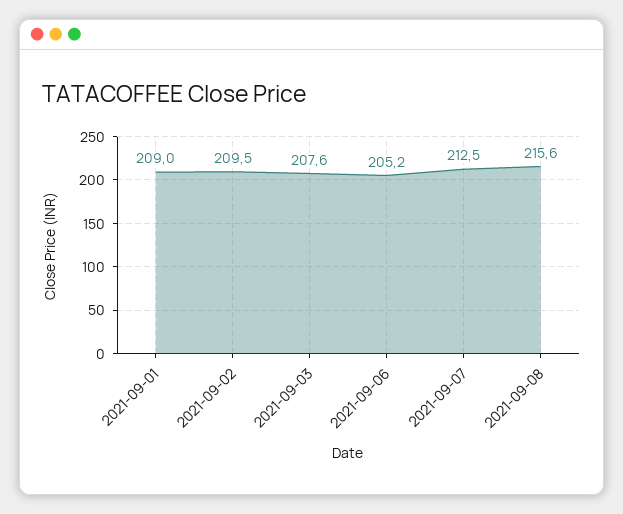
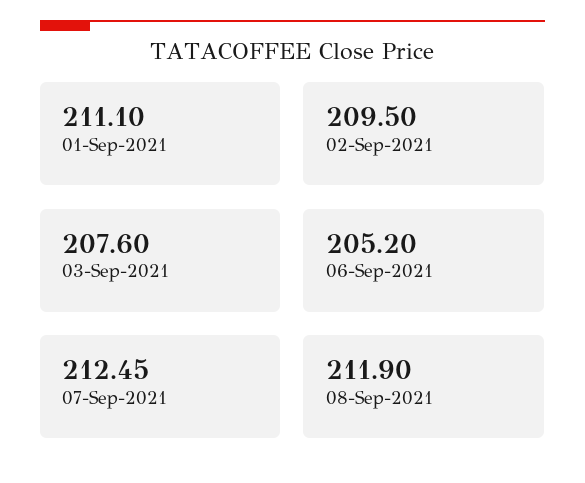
2021-09-01: 209 -> 211.1
2021-09-08: 215.6 -> 211.9

